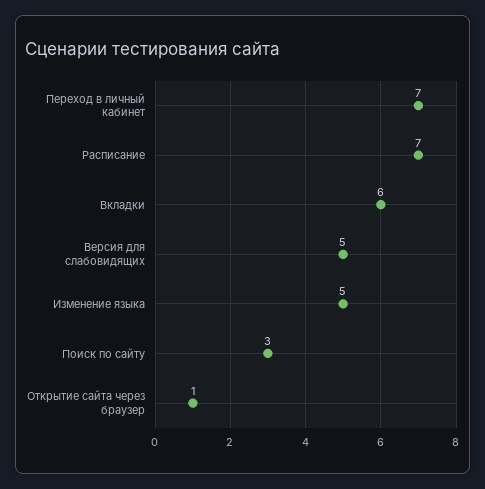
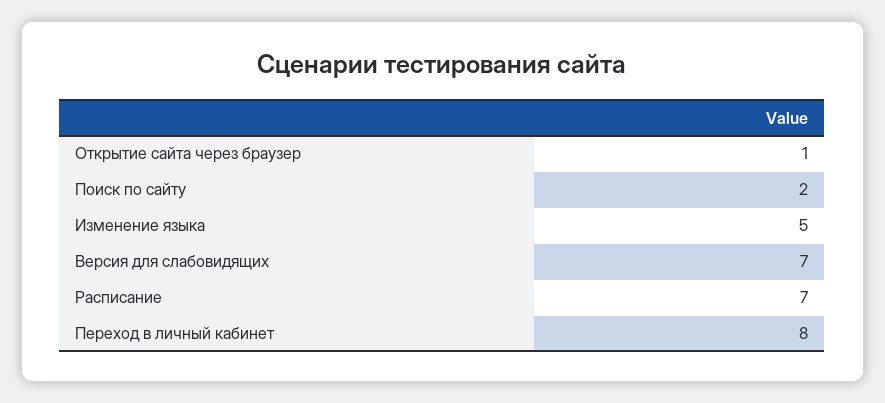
Переход в личный кабинет: 7 -> 8
Вкладки: 6 -> none
Версия для слабовидящих: 5 -> 7
Поиск по сайту: 3 -> 2

